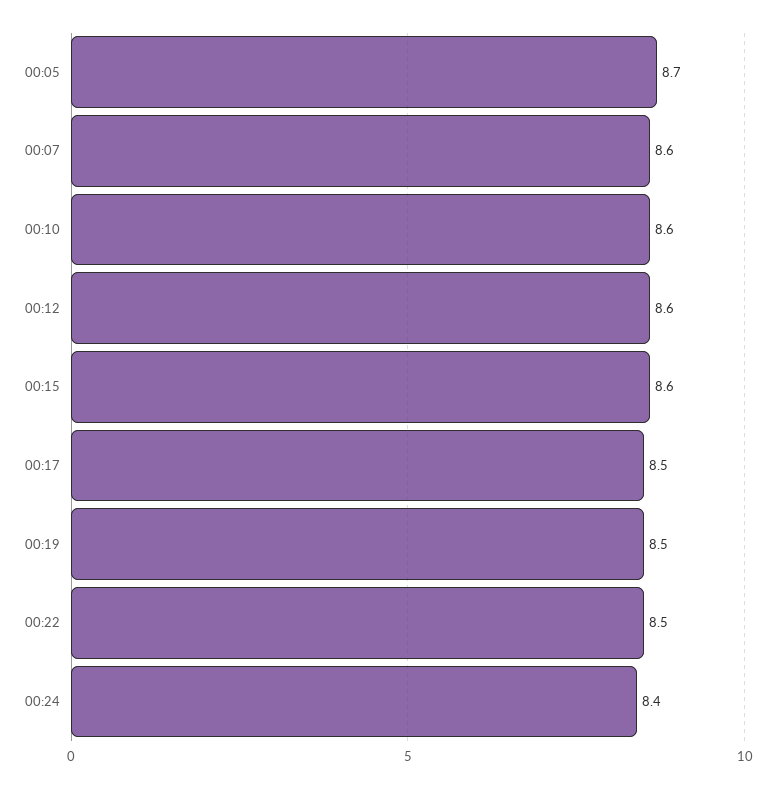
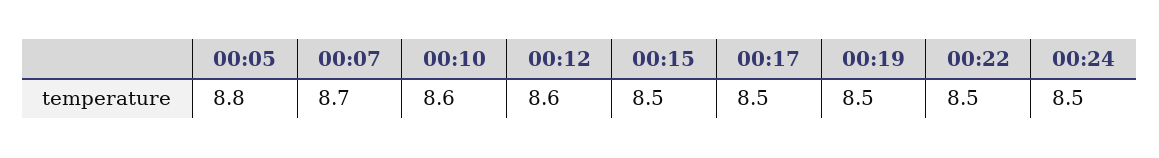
00:05: 8.7 -> 8.8
00:07: 8.6 -> 8.7
00:15: 8.6 -> 8.5
00:24: 8.4 -> 8.5

